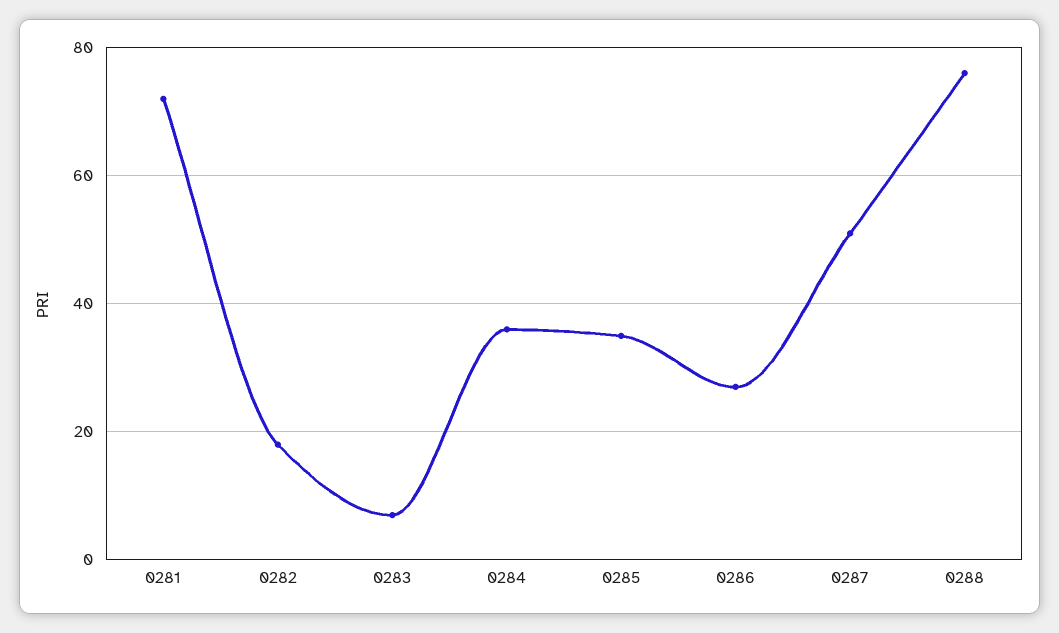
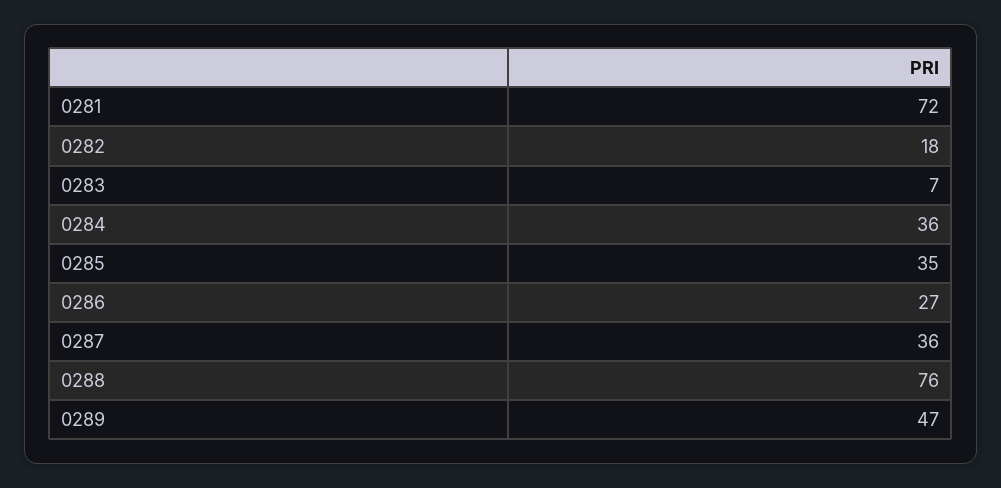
0287: 50 -> 36
0289: none -> 47

